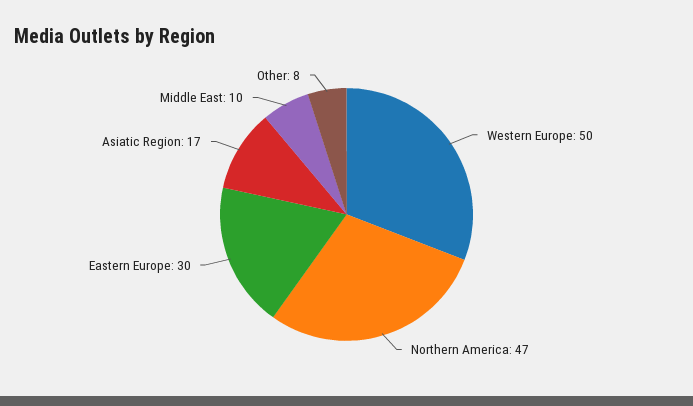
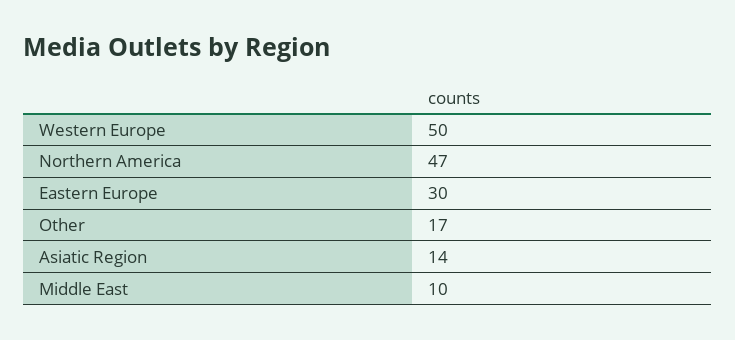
Asiatic Region: 17 -> 14
Other: 8 -> 17

